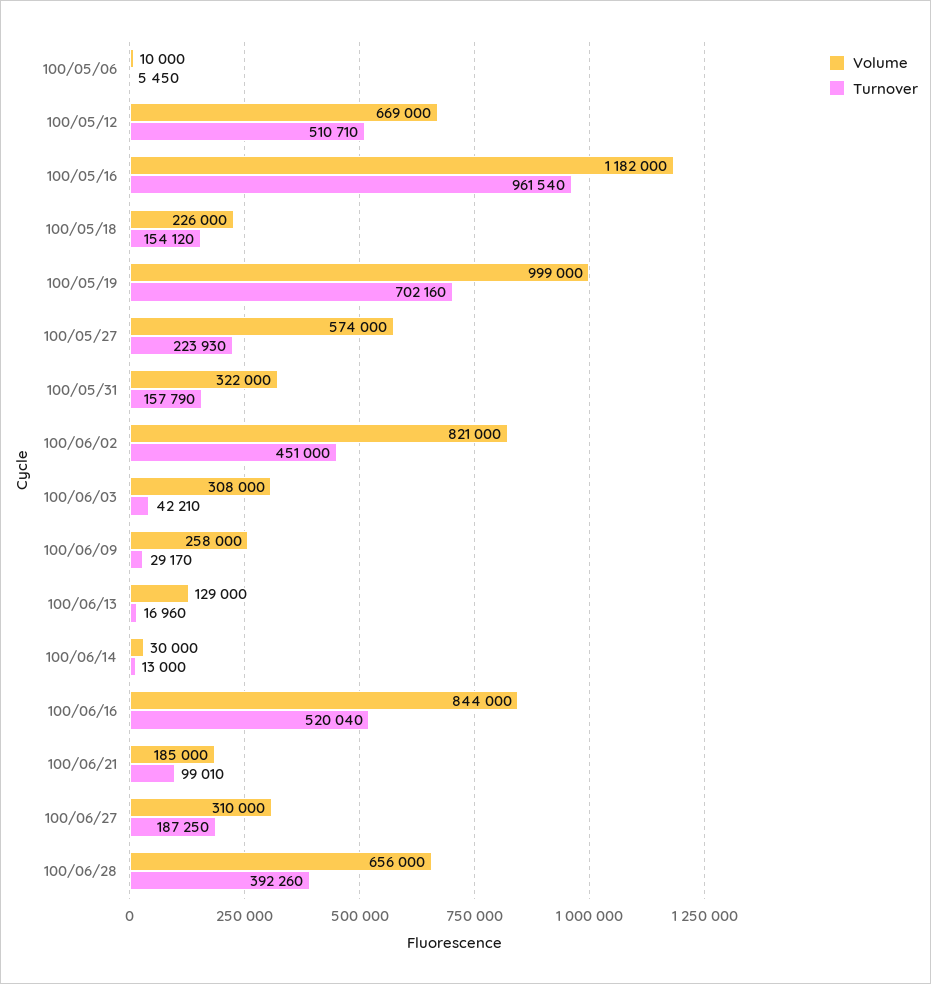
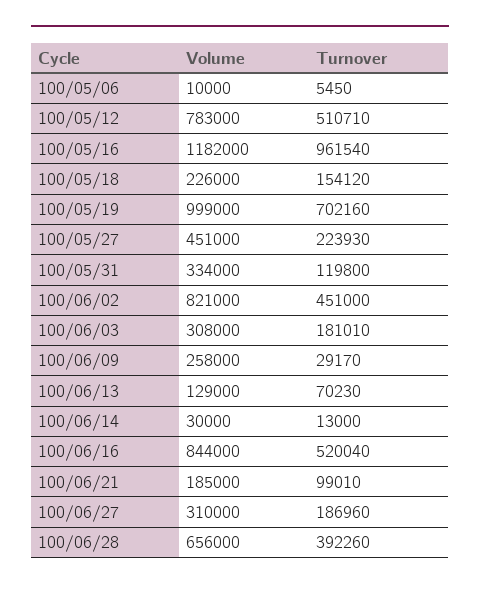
Volume, 100/05/12: 669000 -> 783000
Volume, 100/05/27: 574000 -> 451000
Volume, 100/05/31: 322000 -> 334000
Turnover, 100/05/31: 157790 -> 119800
Turnover, 100/06/03: 42210 -> 181010
Turnover, 100/06/13: 16960 -> 70230
Turnover, 100/06/27: 187250 -> 186960

